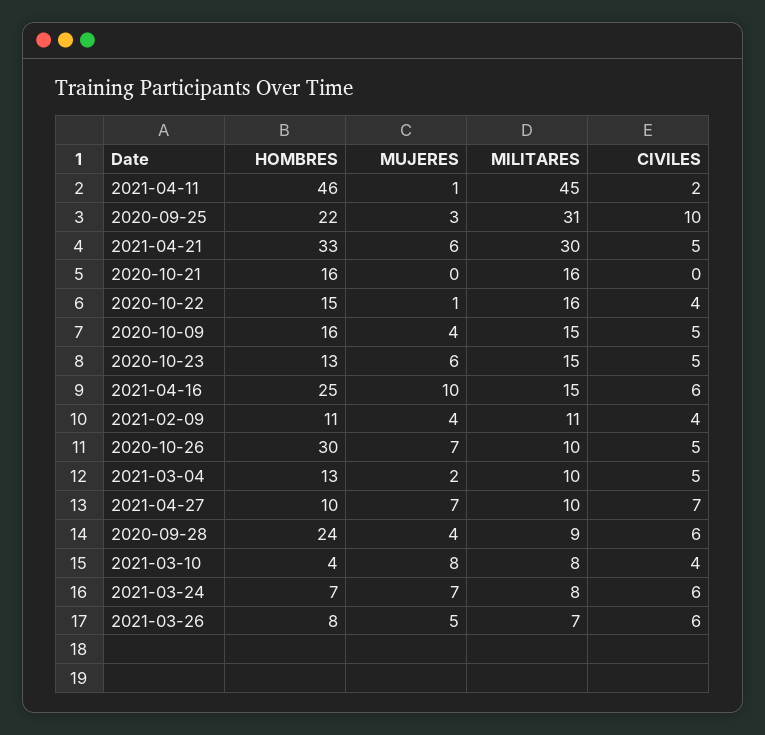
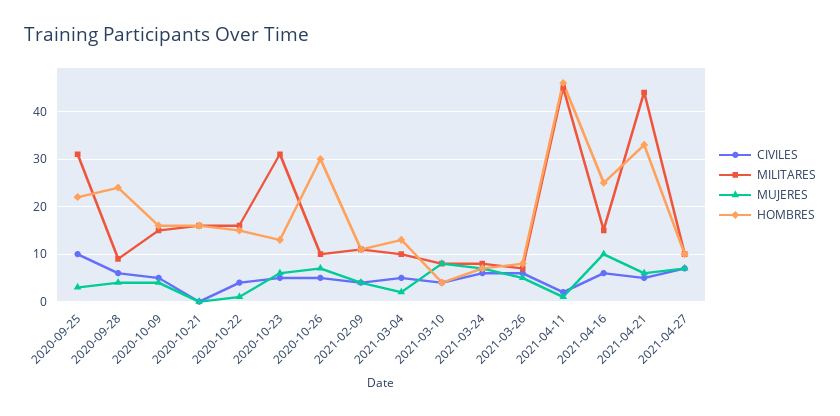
MILITARES, 2021-04-21: 30 -> 45
MILITARES, 2020-10-23: 15 -> 30

